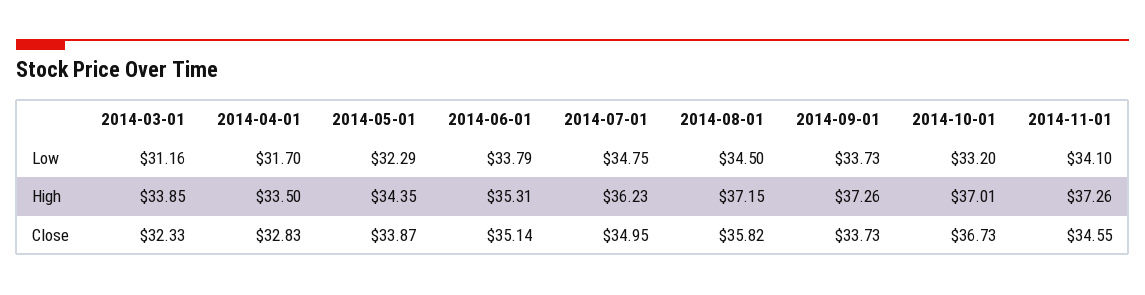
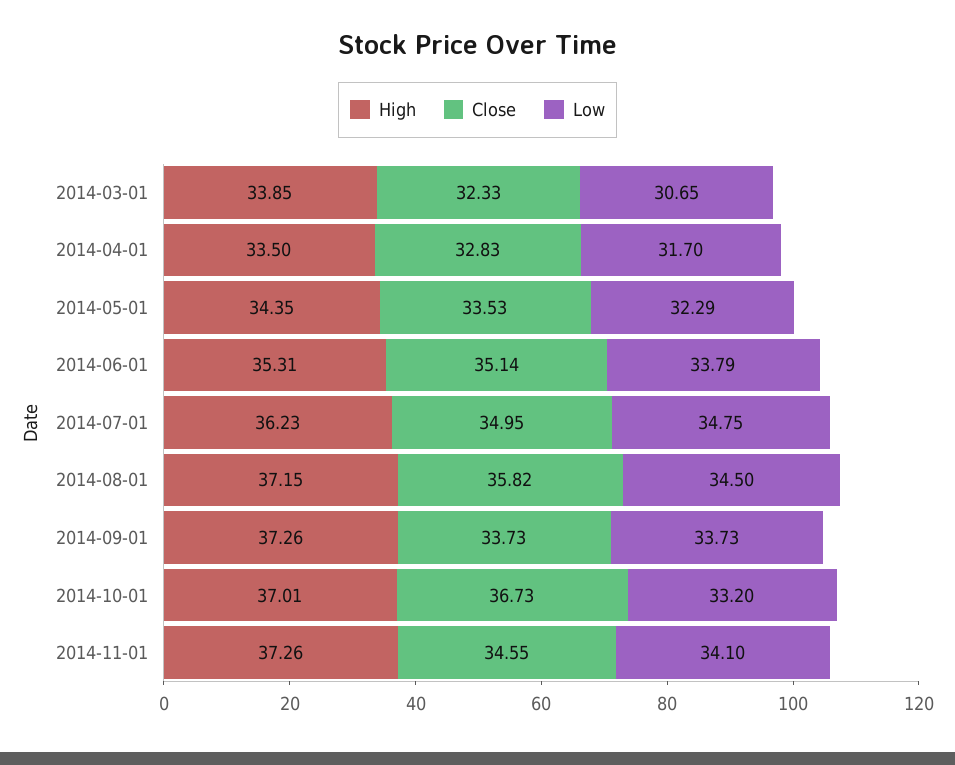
Low, 2014-03-01: 31.16 -> 30.65
Close, 2014-05-01: 33.87 -> 33.53

